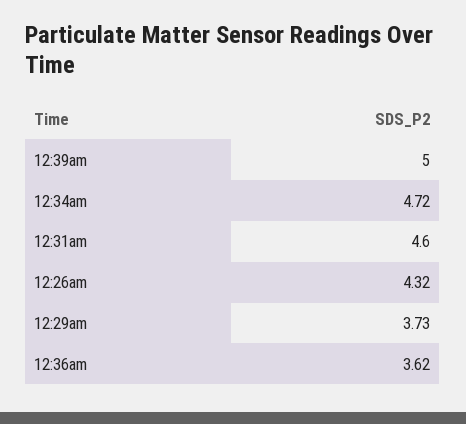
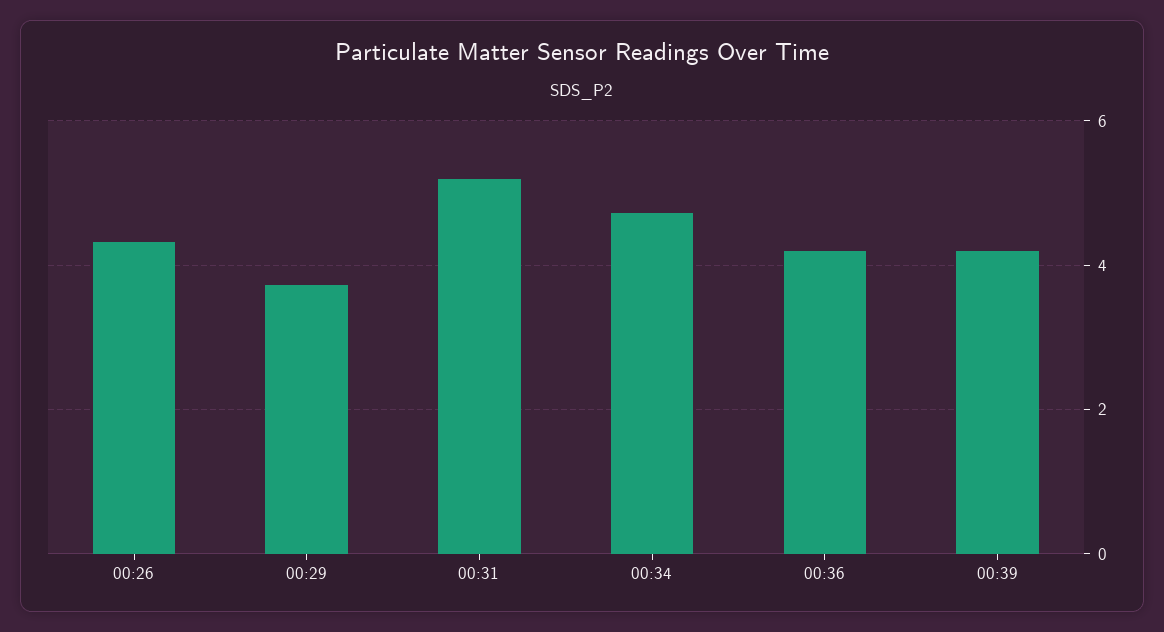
12:39am: 5 -> 4.2
12:31am: 4.6 -> 5.2
12:36am: 3.62 -> 4.2

